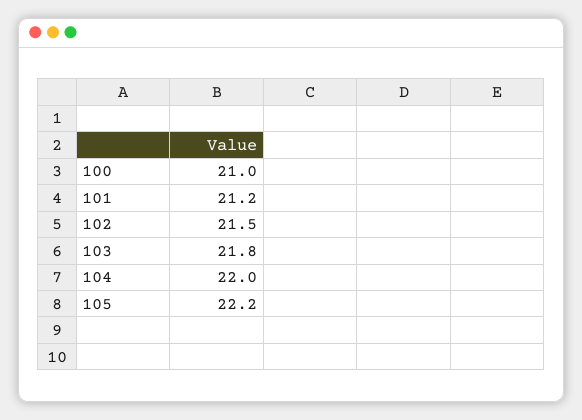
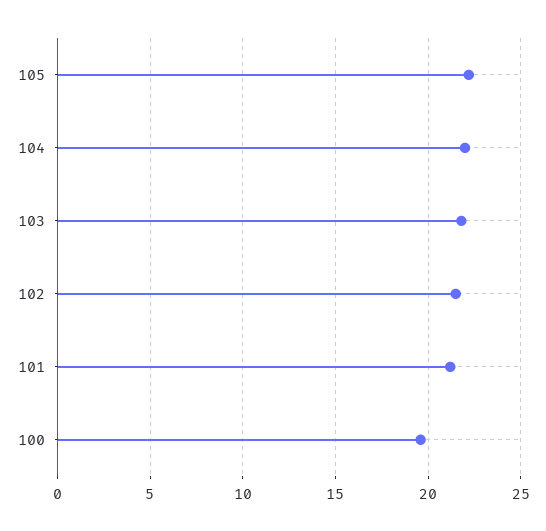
100: 21 -> 19.5

